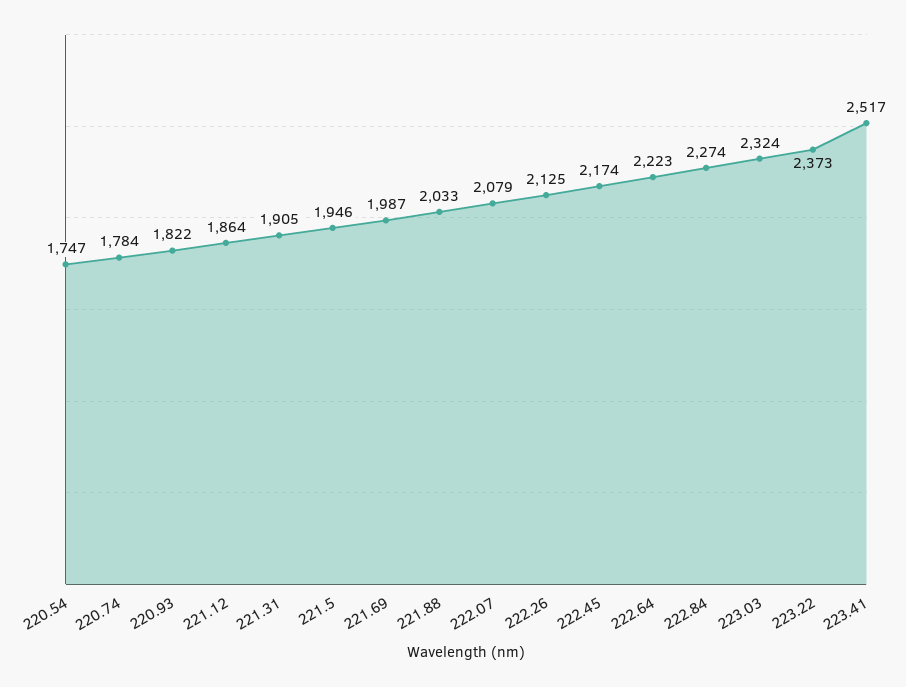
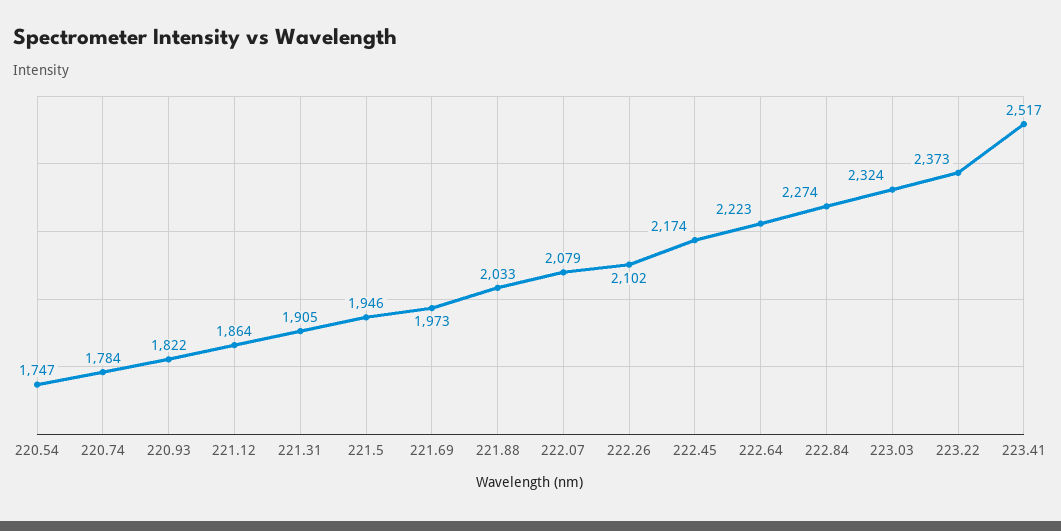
221.69: 1987 -> 1973
222.26: 2125 -> 2102

